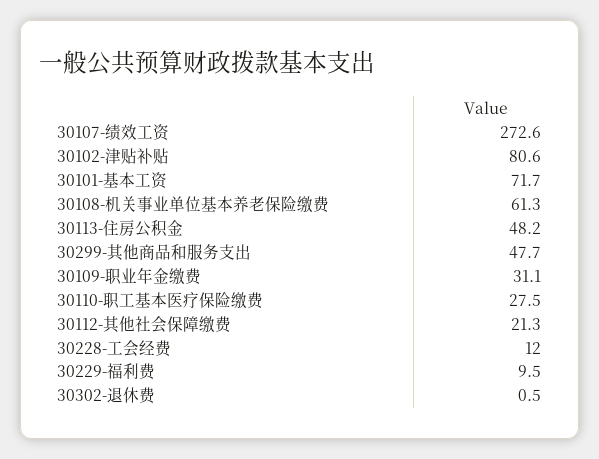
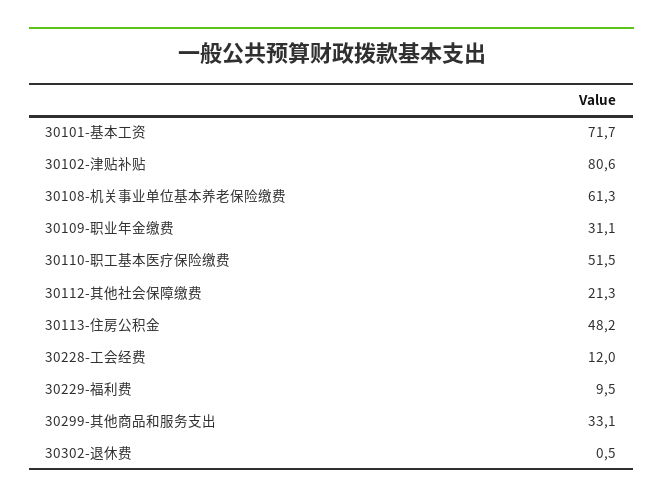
30107-绩效工资: 272.6 -> none
30299-其他商品和服务支出: 47.7 -> 33.1
30110-职工基本医疗保险缴费: 27.5 -> 51.5

